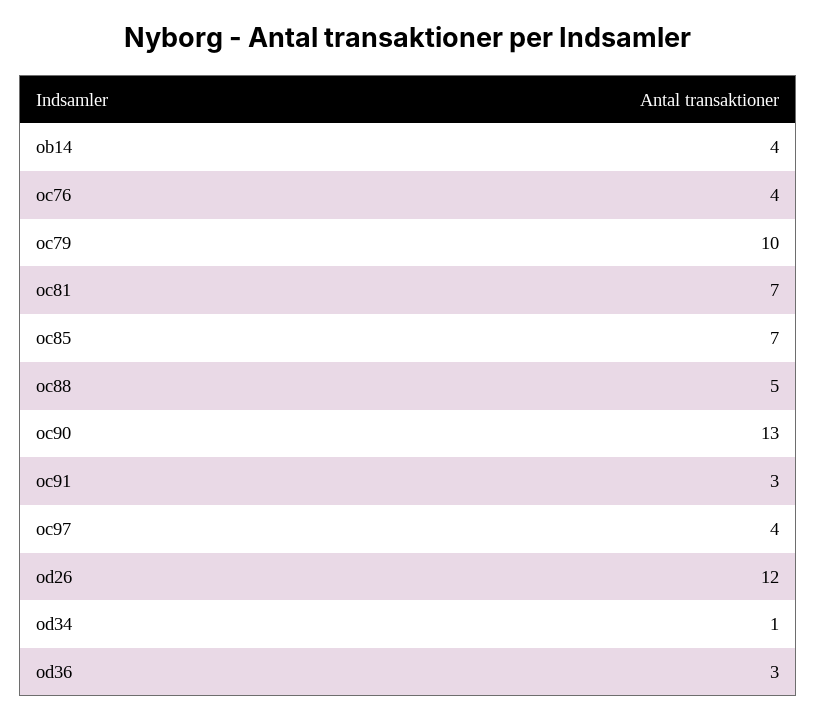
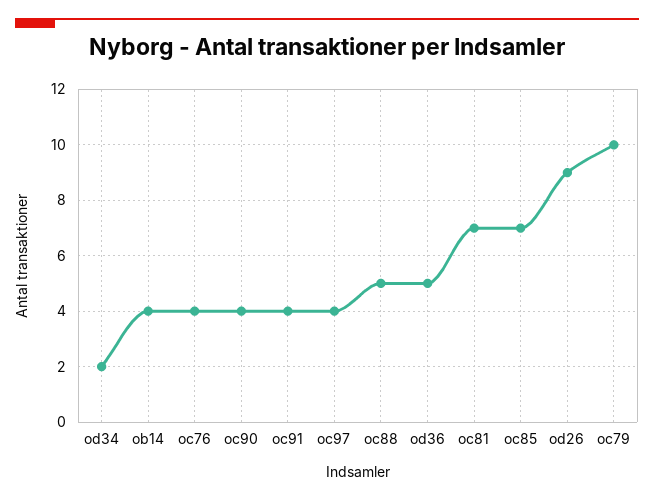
oc90: 13 -> 4
oc91: 3 -> 4
od26: 12 -> 9
od34: 1 -> 2
od36: 3 -> 5

